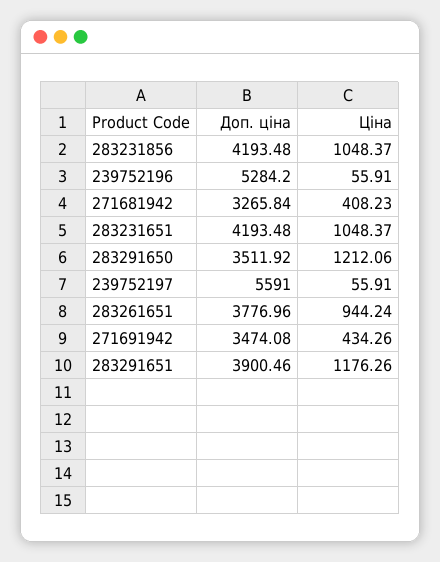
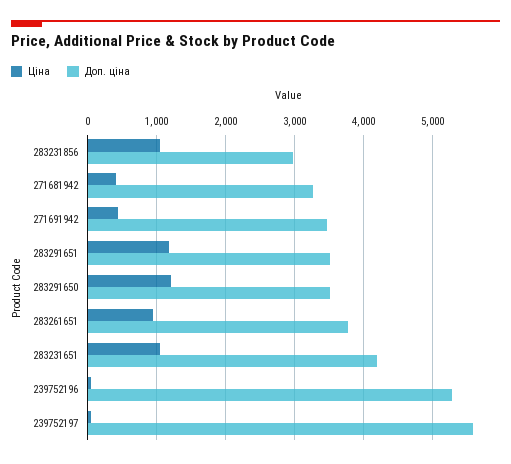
Доп. ціна, 283231856: 4193.48 -> 3000
Доп. ціна, 283291651: 3900.46 -> 3500

